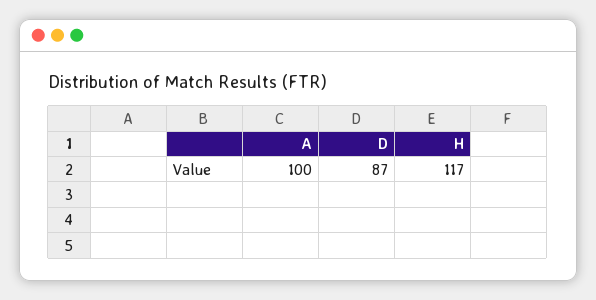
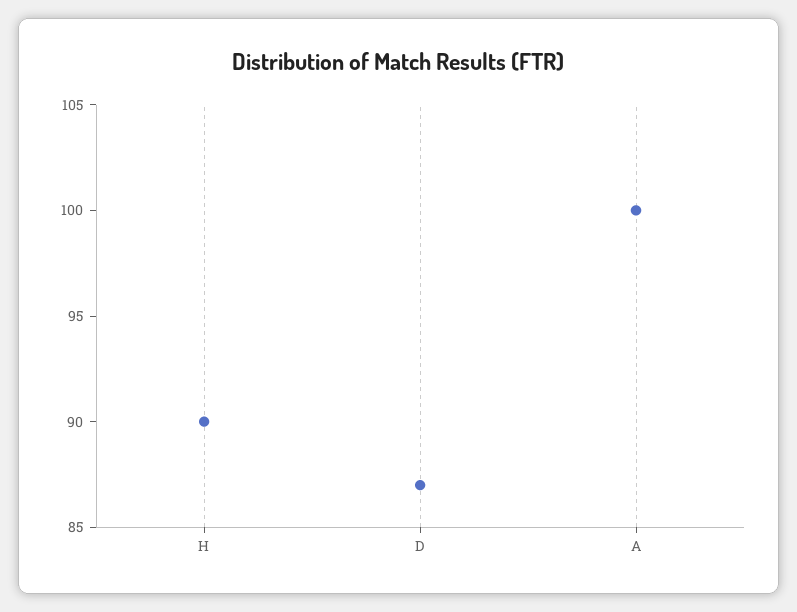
H: 117 -> 90

